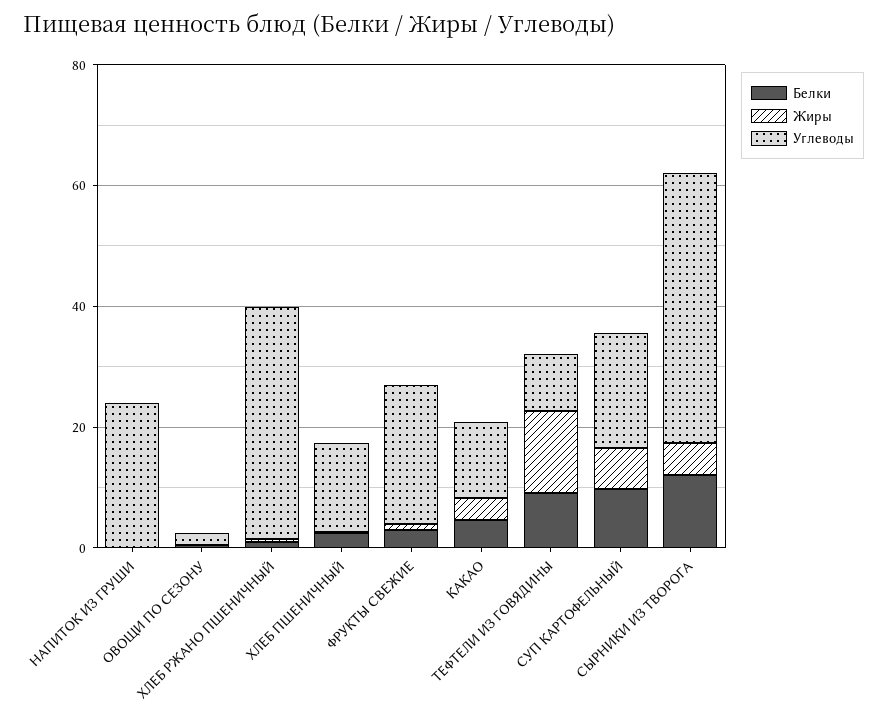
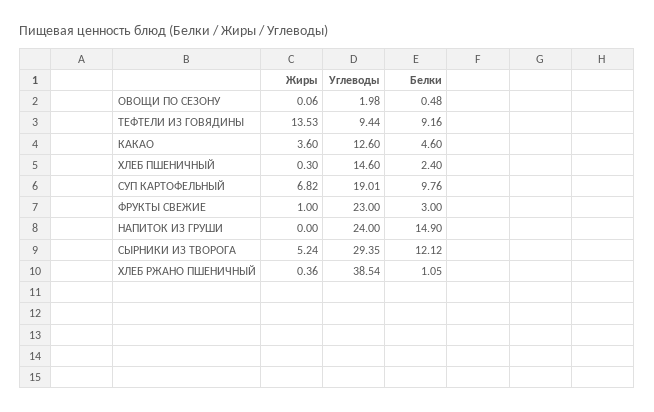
Белки, НАПИТОК ИЗ ГРУШИ: 0 -> 14.9
Углеводы, СЫРНИКИ ИЗ ТВОРОГА: 45 -> 29.35

